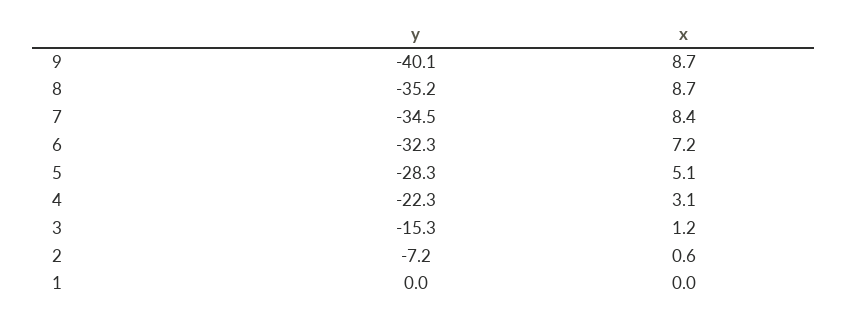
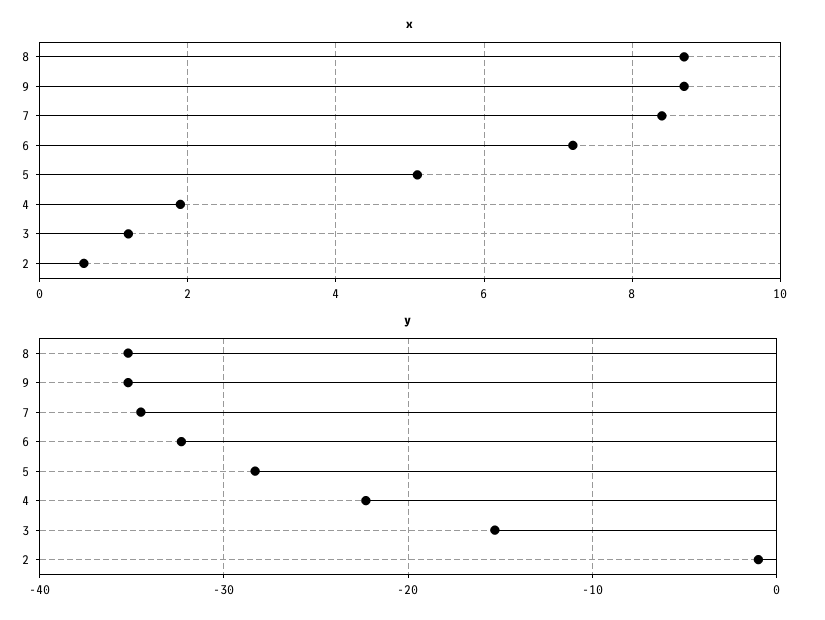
y, 9: -40.1 -> -35
x, 4: 3.1 -> 2
y, 2: -7.2 -> -1
y, 1: 0 -> none
x, 1: 0 -> none

